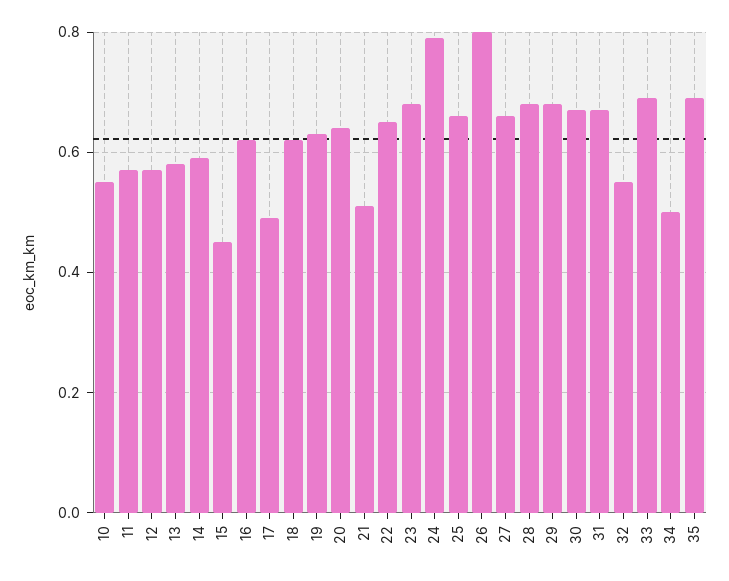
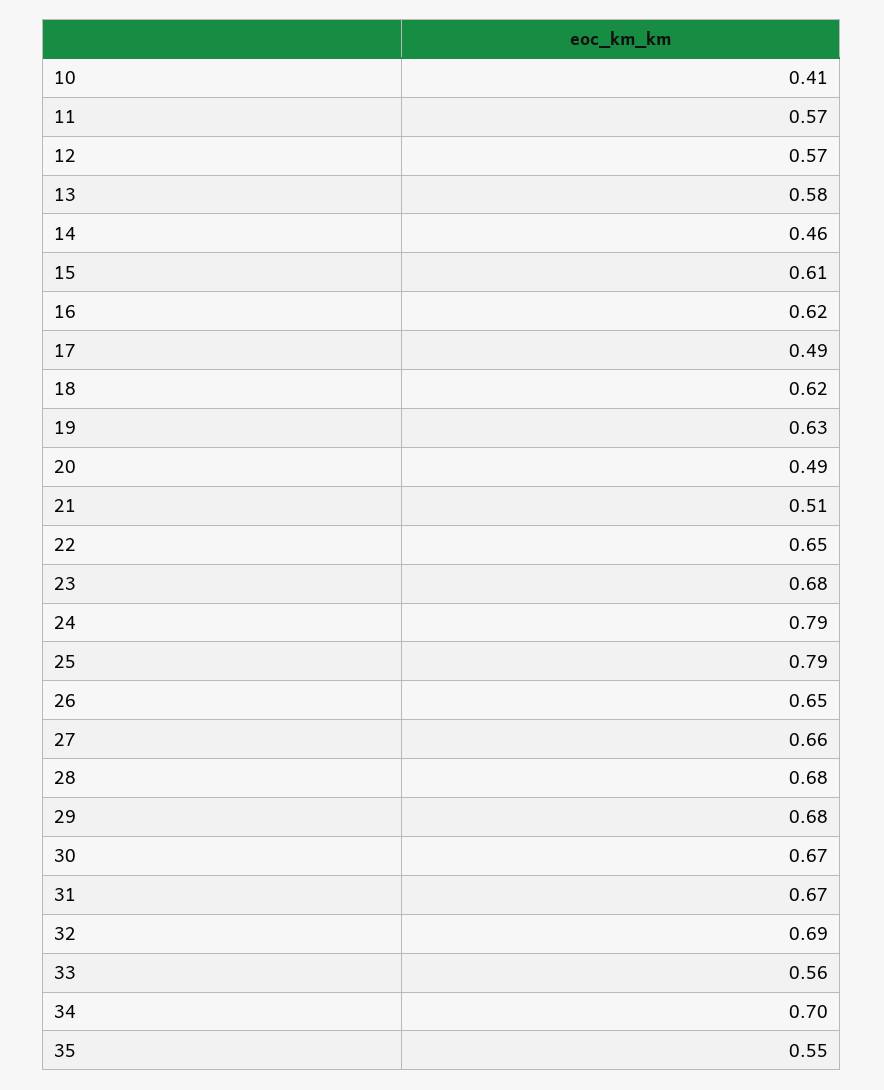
10: 0.55 -> 0.41
14: 0.6 -> 0.46
15: 0.45 -> 0.61
20: 0.65 -> 0.49
25: 0.65 -> 0.79
26: 0.8 -> 0.65
32: 0.55 -> 0.69
33: 0.7 -> 0.56
34: 0.5 -> 0.7
35: 0.7 -> 0.55

